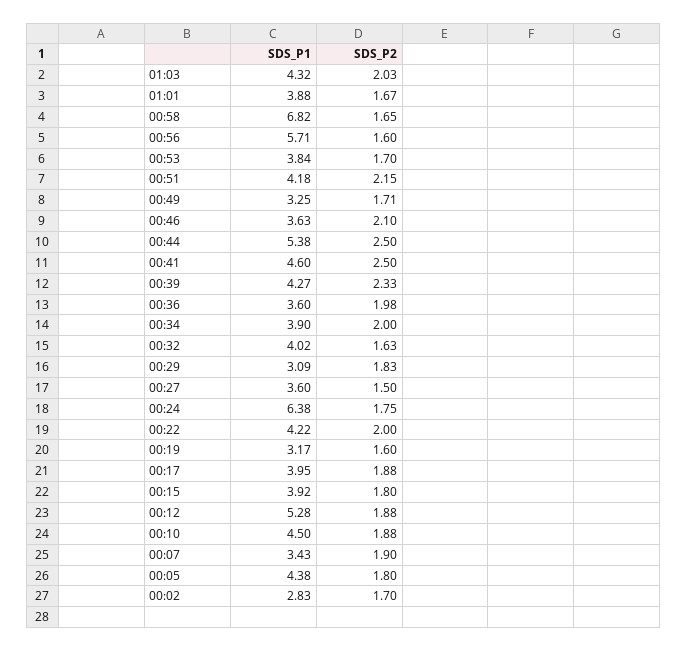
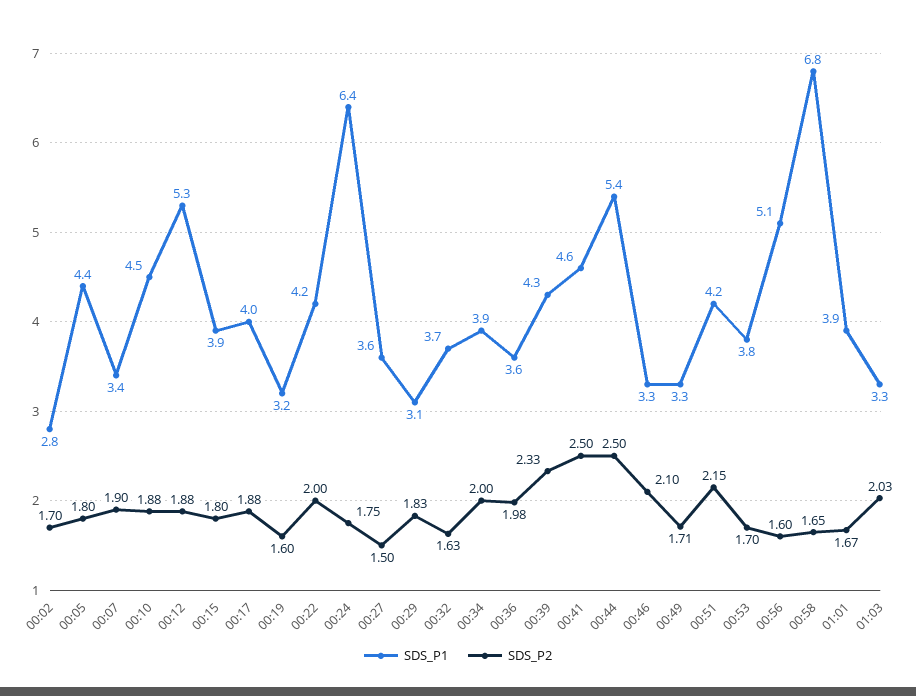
SDS_P1, 01:03: 4.32 -> 3.3
SDS_P1, 00:56: 5.71 -> 5.1
SDS_P1, 00:46: 3.63 -> 3.3
SDS_P1, 00:32: 4.02 -> 3.7

